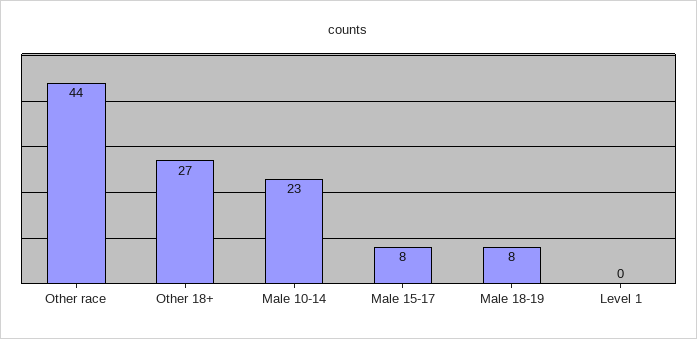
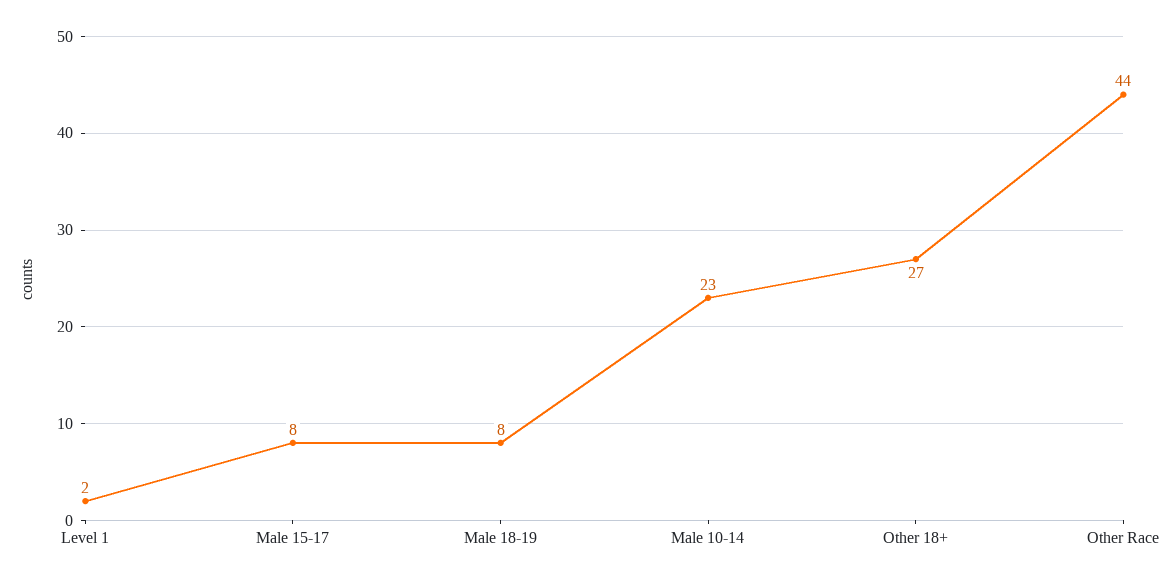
Level 1: 0 -> 2

